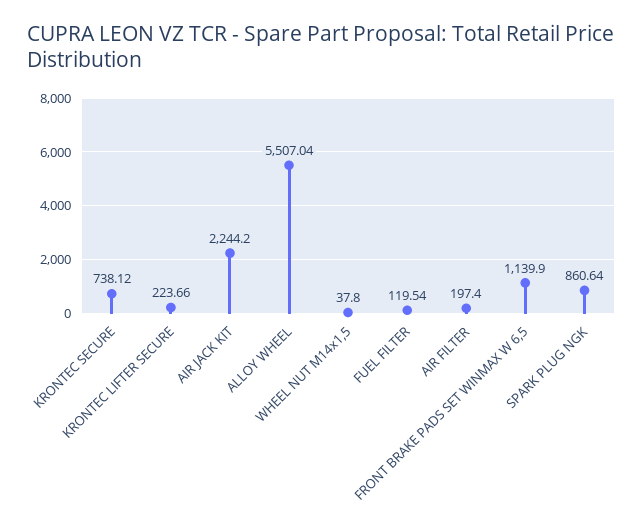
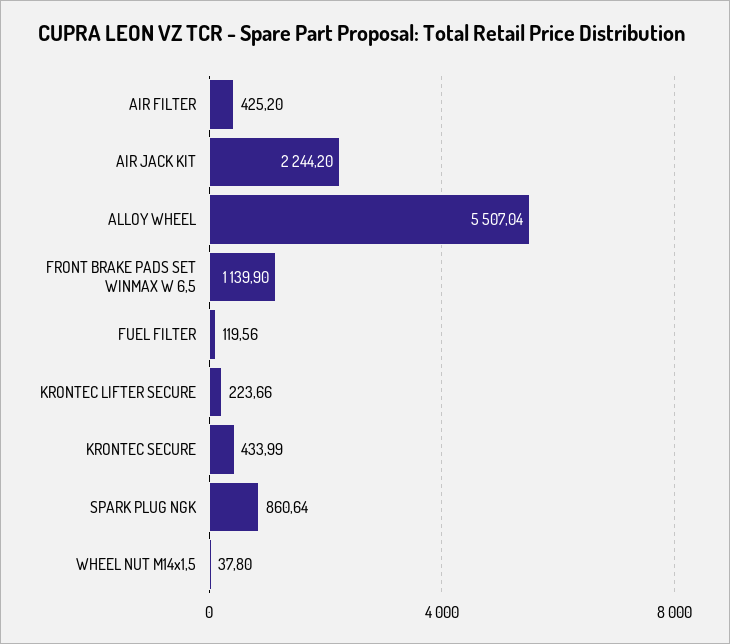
KRONTEC SECURE: 738.12 -> 433.99
FUEL FILTER: 119.54 -> 119.56
AIR FILTER: 197.4 -> 425.2

